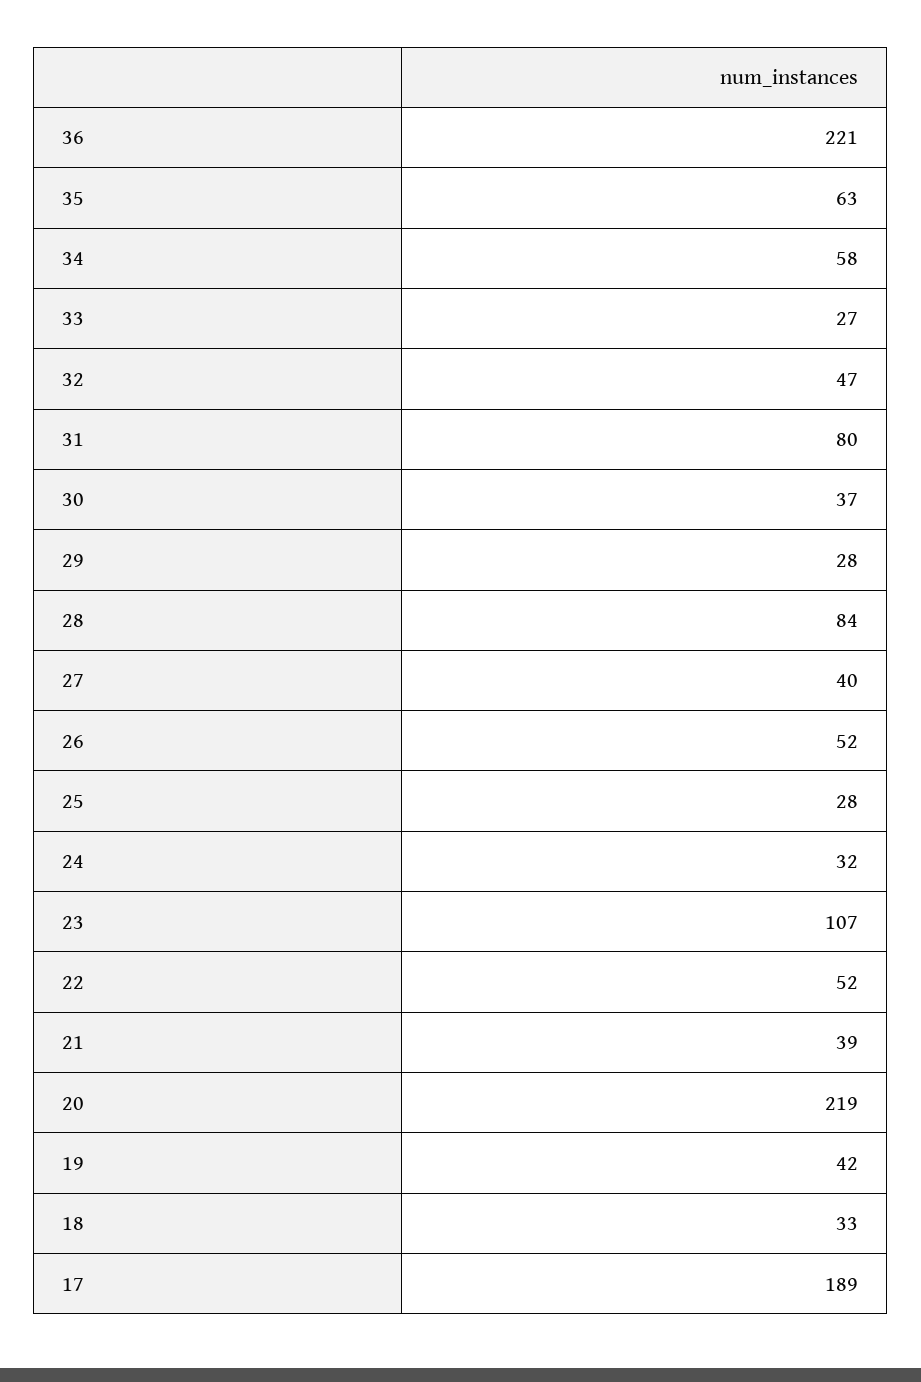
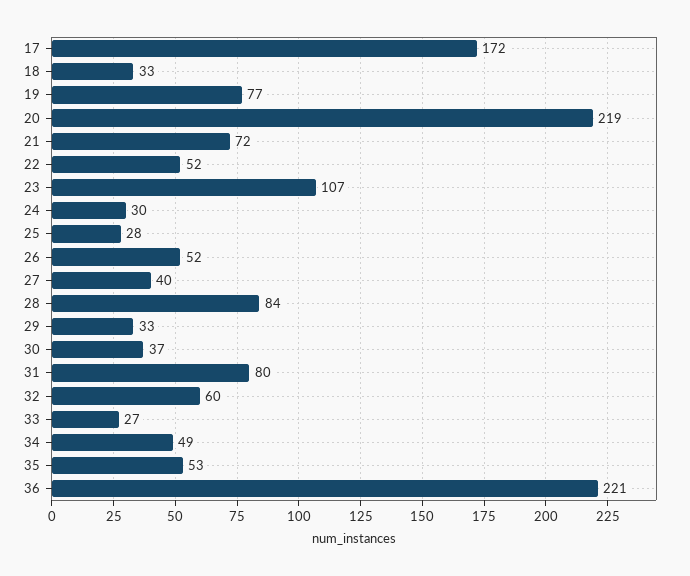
35: 63 -> 53
34: 58 -> 49
32: 47 -> 60
29: 28 -> 33
24: 32 -> 30
21: 39 -> 72
19: 42 -> 77
17: 189 -> 172

